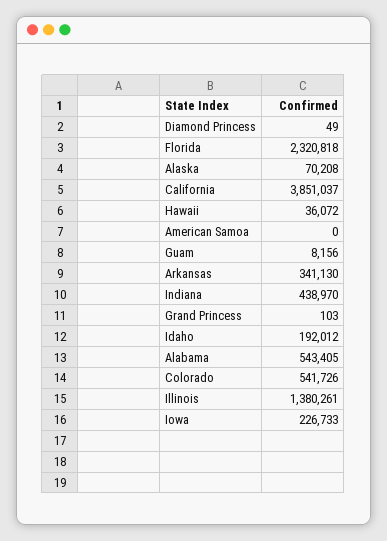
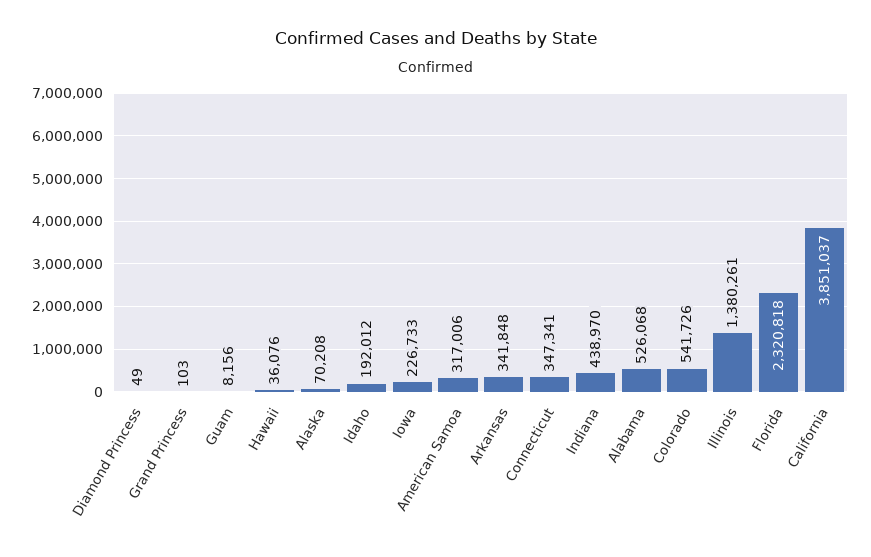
Hawaii: 36072 -> 36076
American Samoa: 0 -> 317006
Arkansas: 341130 -> 341848
Alabama: 543405 -> 526068
Connecticut: none -> 347341

